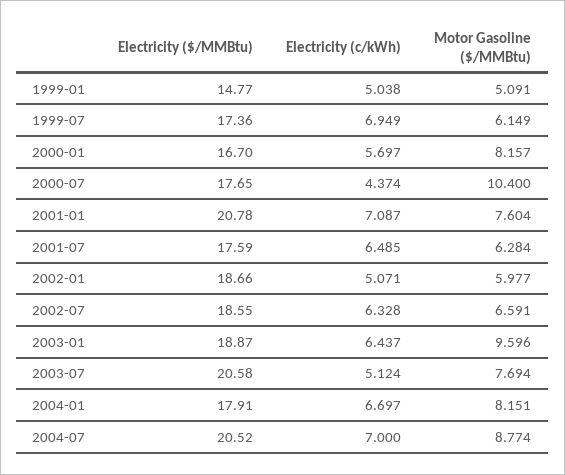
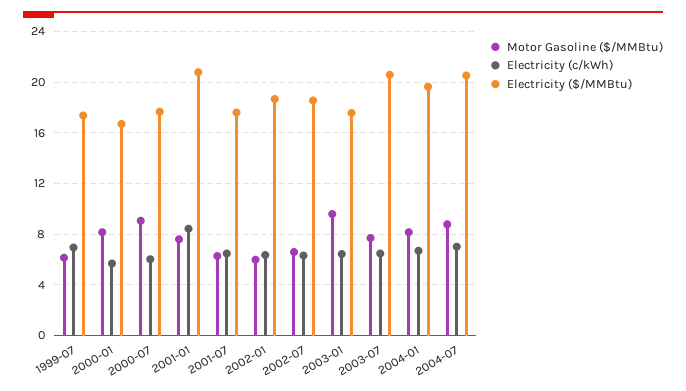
Electricity ($/MMBtu), 1999-01: 14.77 -> none
Electricity (c/kWh), 1999-01: 5.038 -> none
Motor Gasoline ($/MMBtu), 1999-01: 5.091 -> none
Electricity (c/kWh), 2000-07: 4.374 -> 6
Motor Gasoline ($/MMBtu), 2000-07: 10.4 -> 9
Electricity (c/kWh), 2001-01: 7.087 -> 8.5
Electricity (c/kWh), 2002-01: 5.071 -> 6.5
Electricity ($/MMBtu), 2003-01: 18.87 -> 17.5
Electricity (c/kWh), 2003-07: 5.124 -> 6.5
Electricity ($/MMBtu), 2004-01: 17.91 -> 19.5

